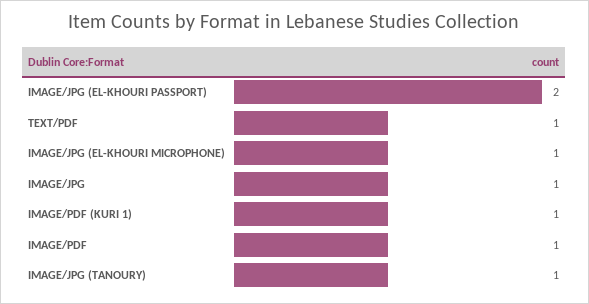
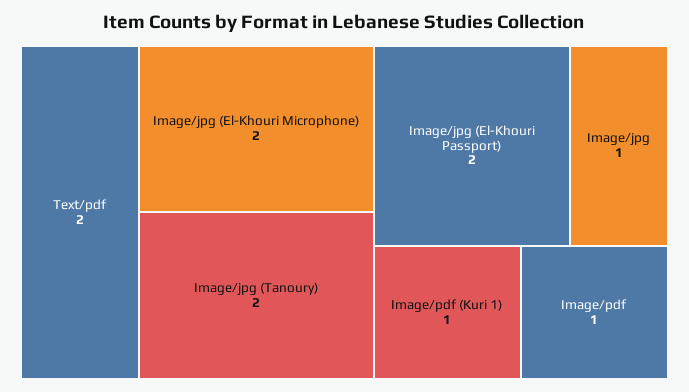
TEXT/PDF: 1 -> 2
IMAGE/JPG (EL-KHOURI MICROPHONE): 1 -> 2
IMAGE/JPG (TANOURY): 1 -> 2

